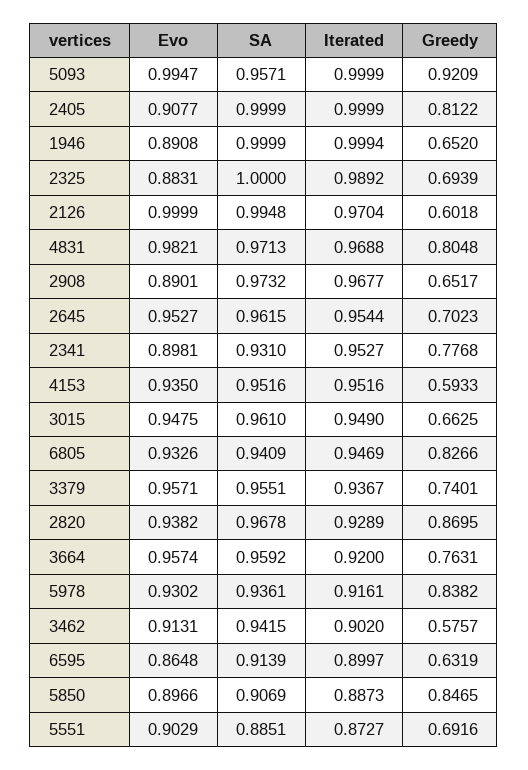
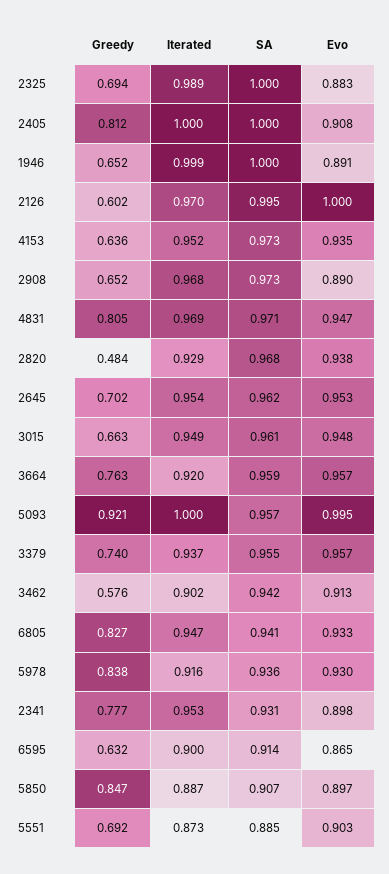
Evo, 4831: 0.9821 -> 0.947
SA, 4153: 0.9516 -> 0.973
Greedy, 4153: 0.5933 -> 0.636
Greedy, 2820: 0.8695 -> 0.484

